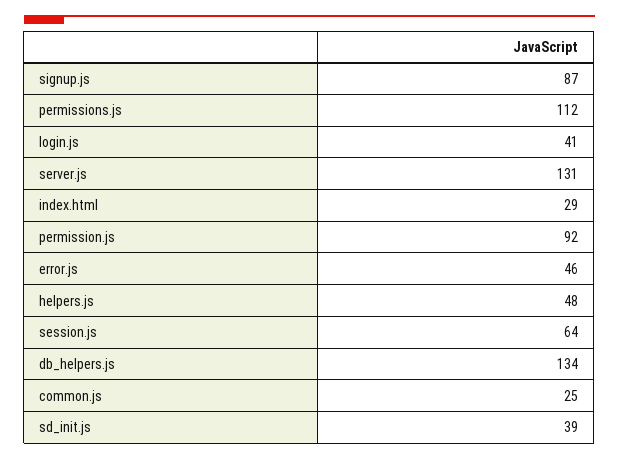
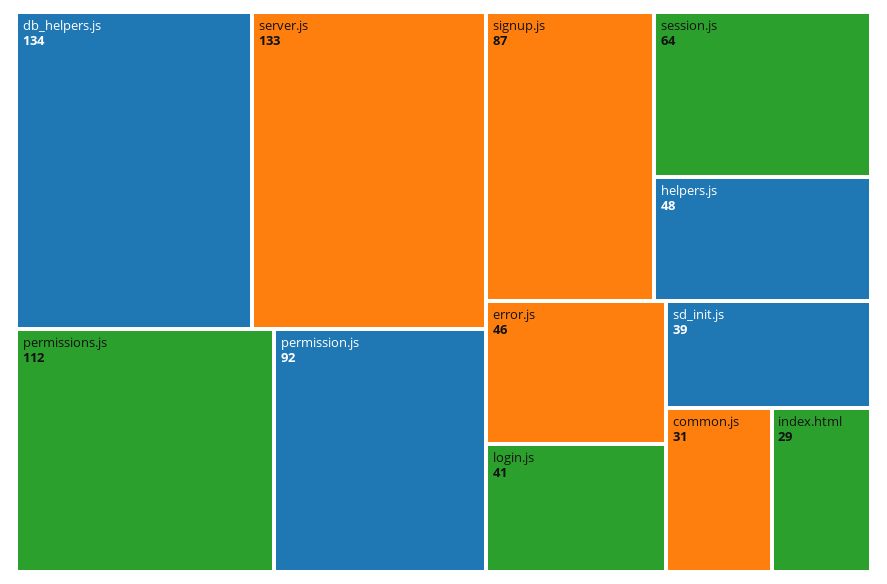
server.js: 131 -> 133
common.js: 25 -> 31

